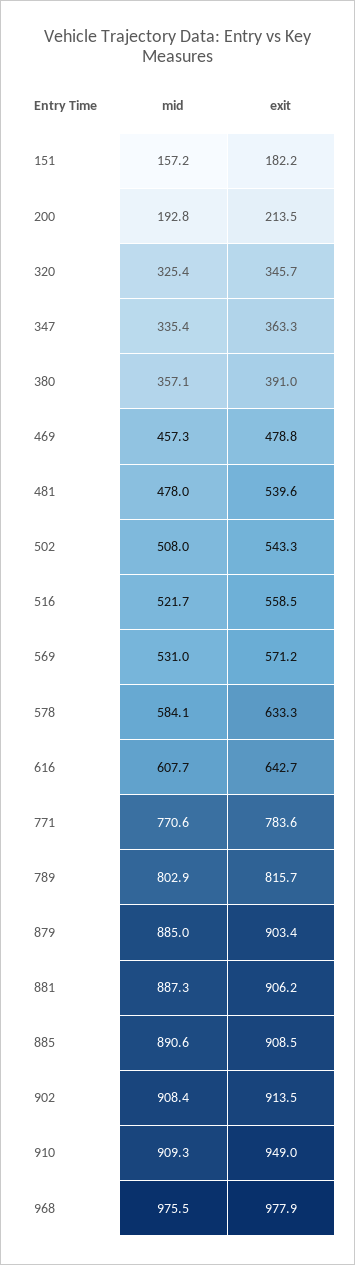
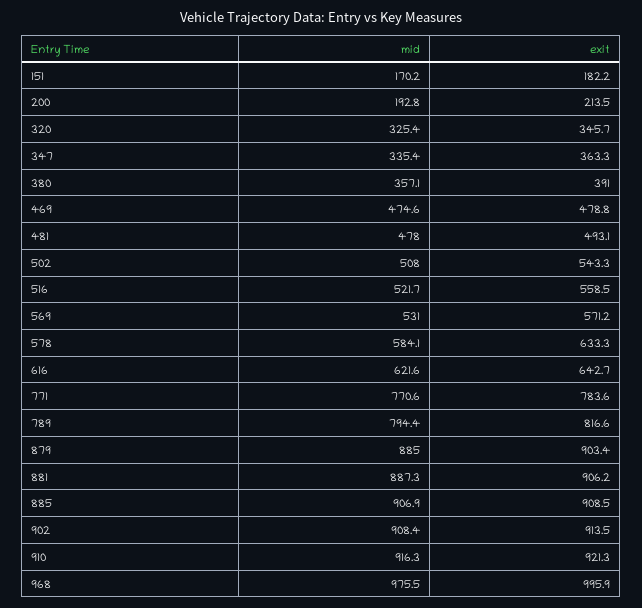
mid, 151: 157.2 -> 170.2
mid, 469: 457.3 -> 474.6
exit, 481: 539.6 -> 493.1
mid, 616: 607.7 -> 621.6
mid, 789: 802.9 -> 794.4
exit, 789: 815.7 -> 816.6
mid, 885: 890.6 -> 906.9
mid, 910: 909.3 -> 916.3
exit, 910: 949 -> 921.3
exit, 968: 977.9 -> 995.9

